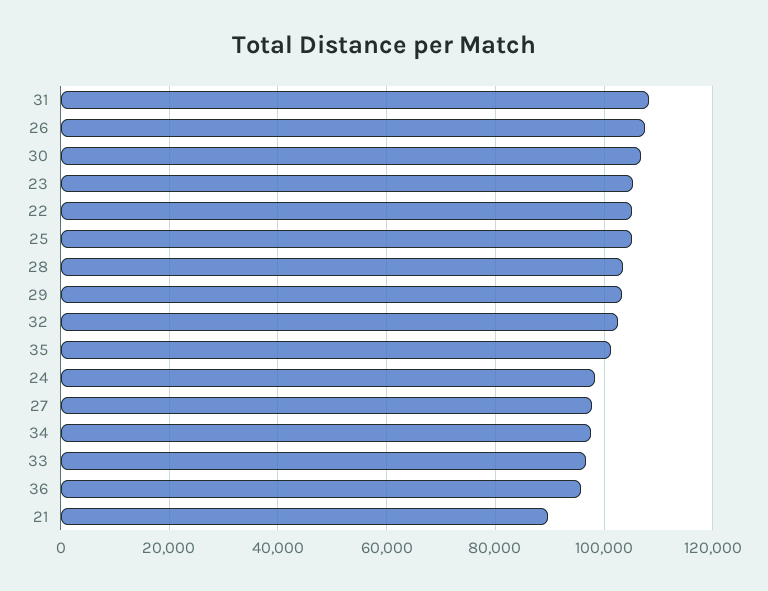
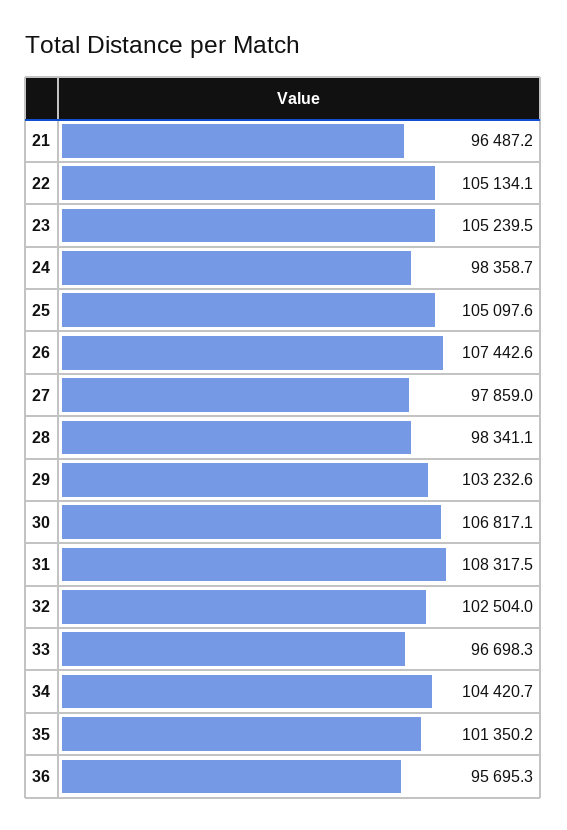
28: 104000 -> 98341.1
34: 98000 -> 104420.7
21: 90000 -> 96487.2

